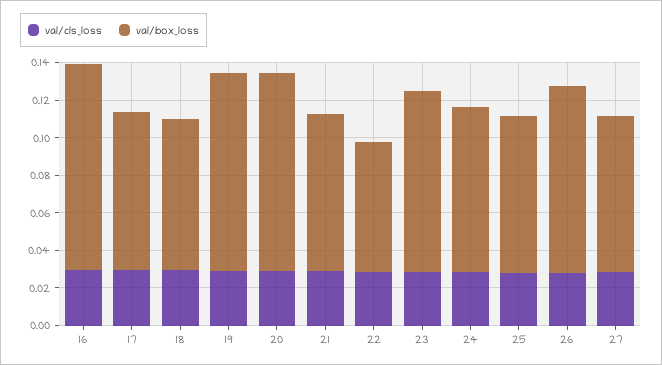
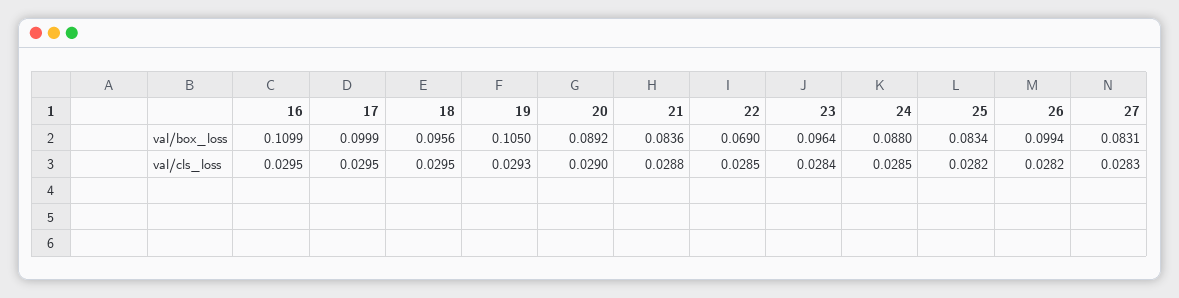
val/box_loss, 17: 0.085 -> 0.0999
val/box_loss, 18: 0.08 -> 0.0956
val/box_loss, 20: 0.105 -> 0.0892

